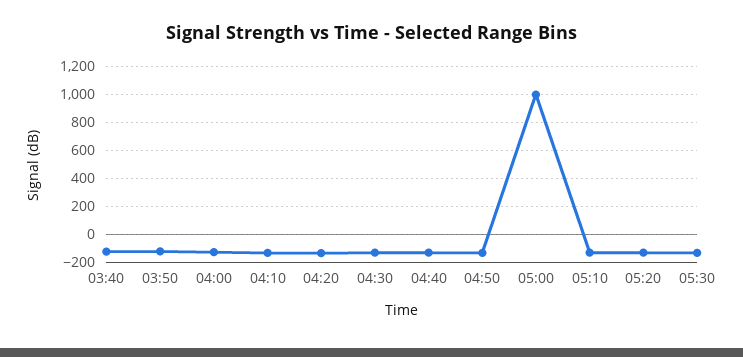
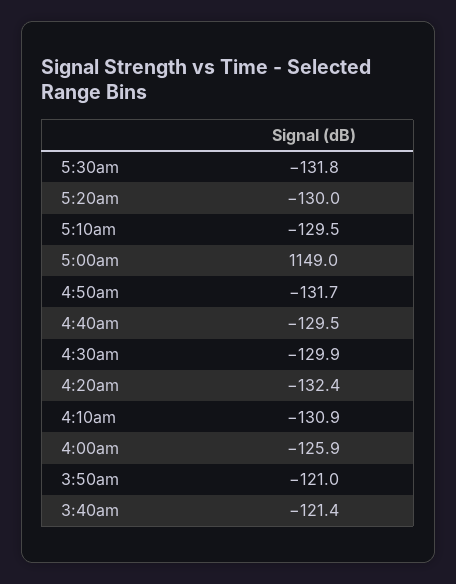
05:00: 1000 -> 1149

